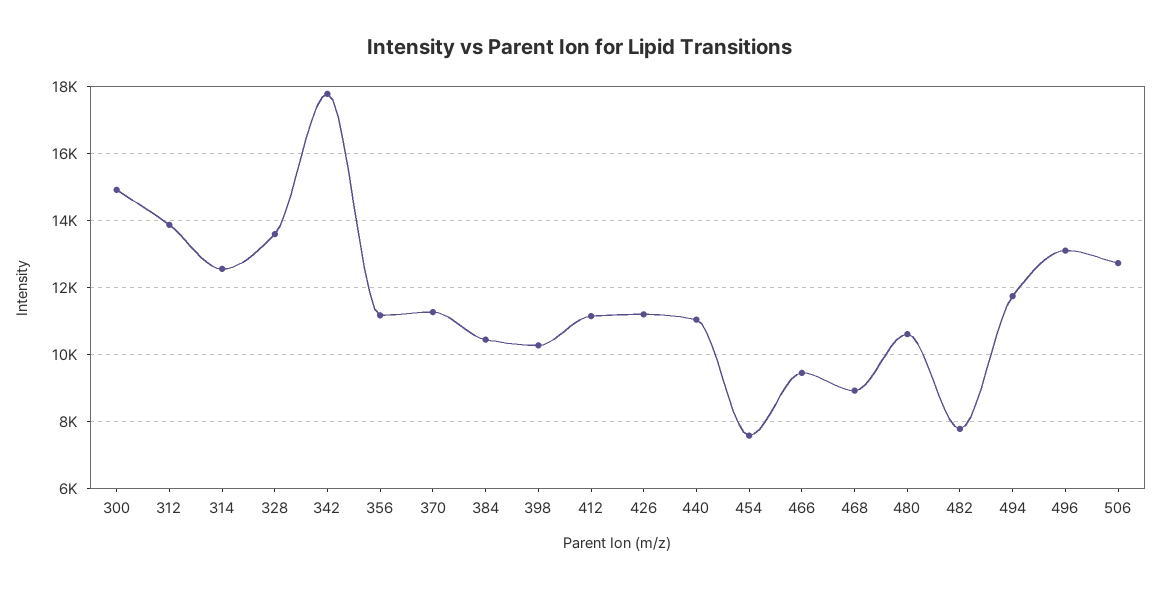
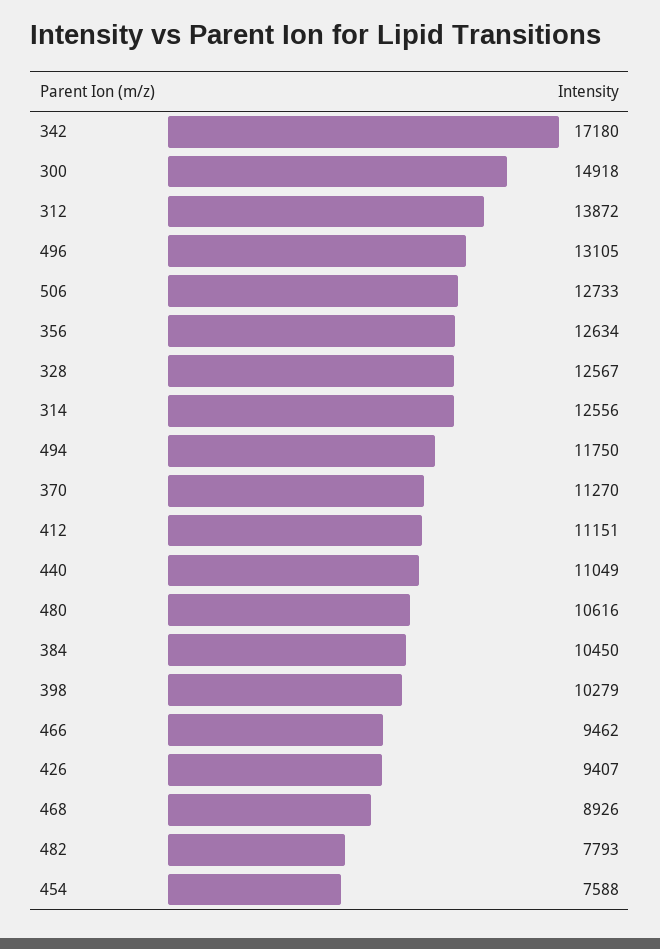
328: 13600 -> 12567
342: 17800 -> 17180
356: 11200 -> 12634
426: 11200 -> 9407

